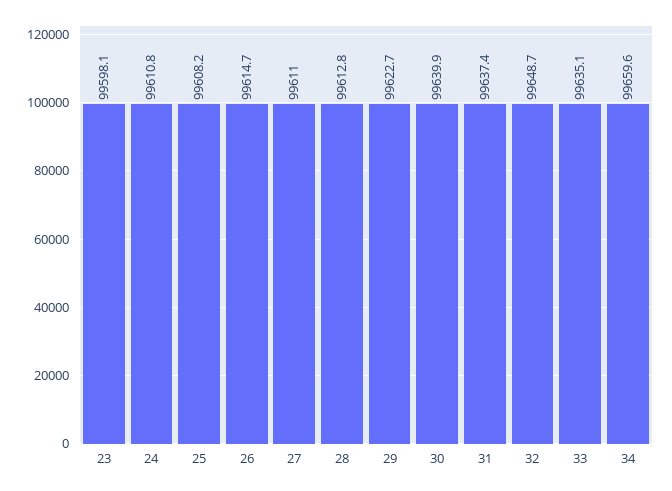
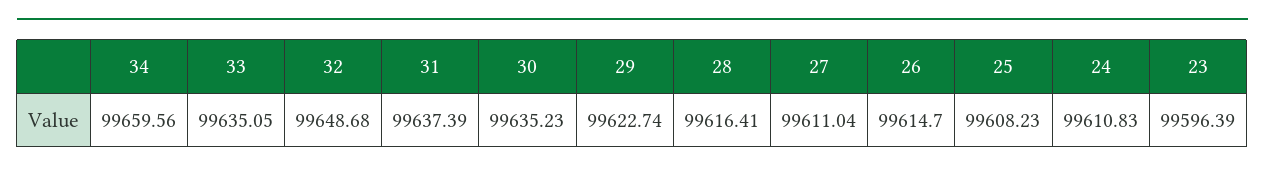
23: 99598.1 -> 99596.39
28: 99612.8 -> 99616.41
30: 99639.9 -> 99635.23

